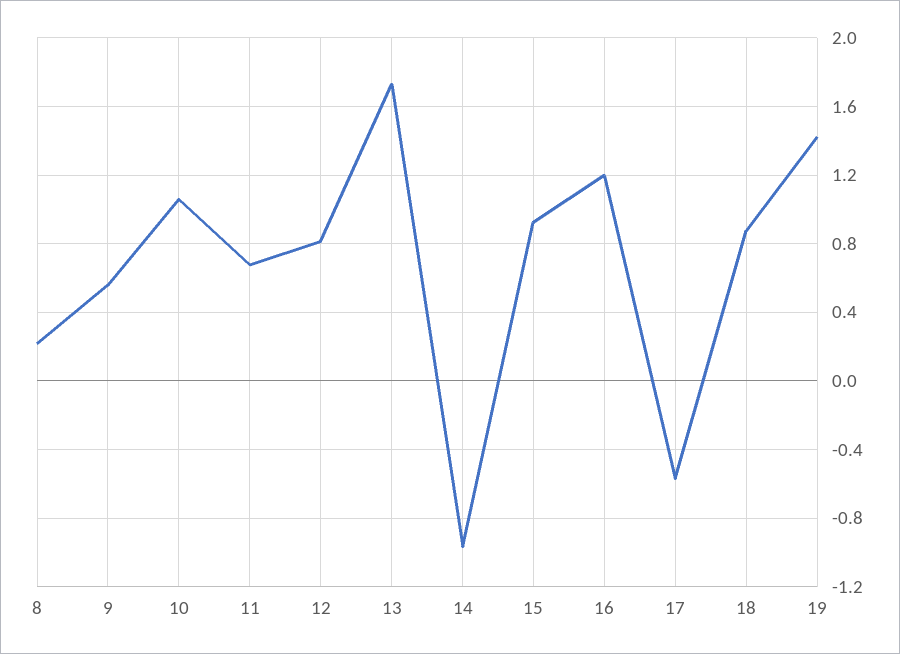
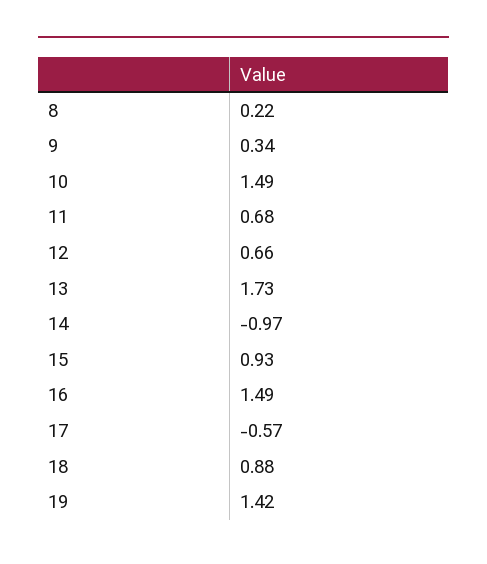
9: 0.55 -> 0.34
10: 1.05 -> 1.49
12: 0.8 -> 0.66
16: 1.2 -> 1.49

